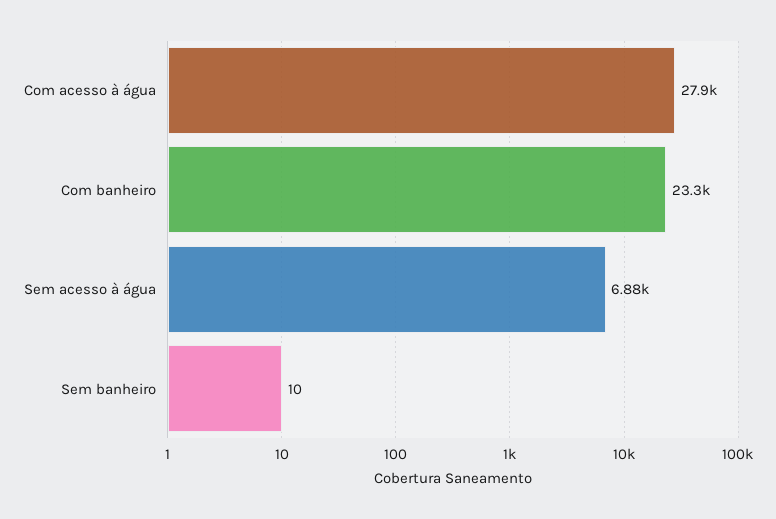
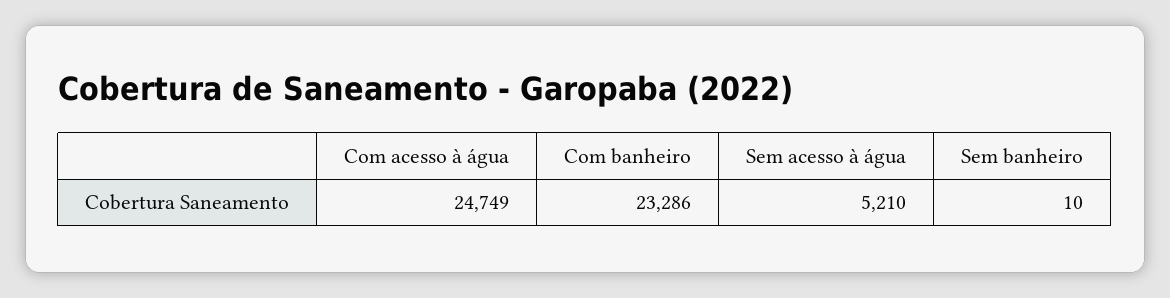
Com acesso à água: 27900 -> 24749
Sem acesso à água: 6880 -> 5210

